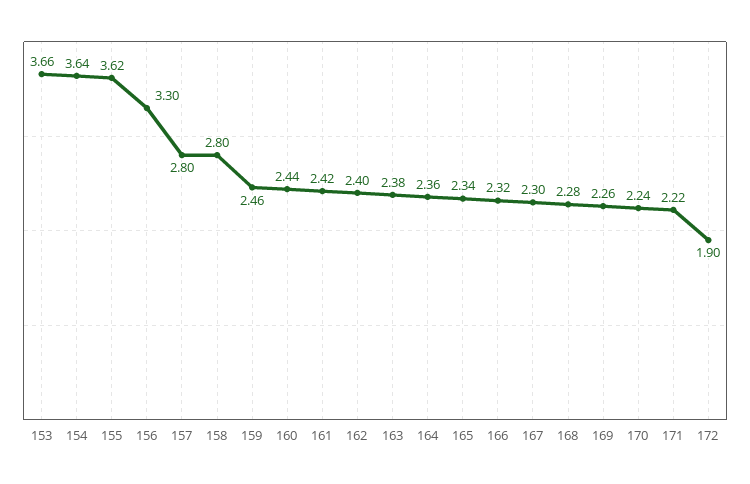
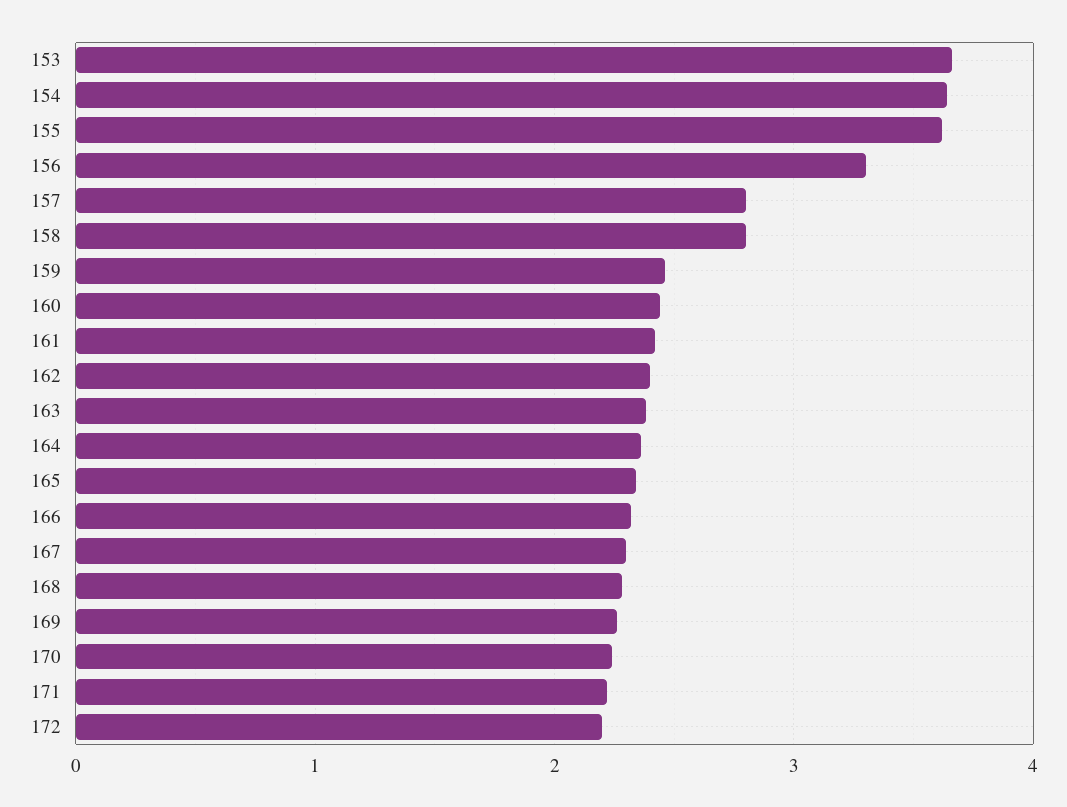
172: 1.9 -> 2.2

